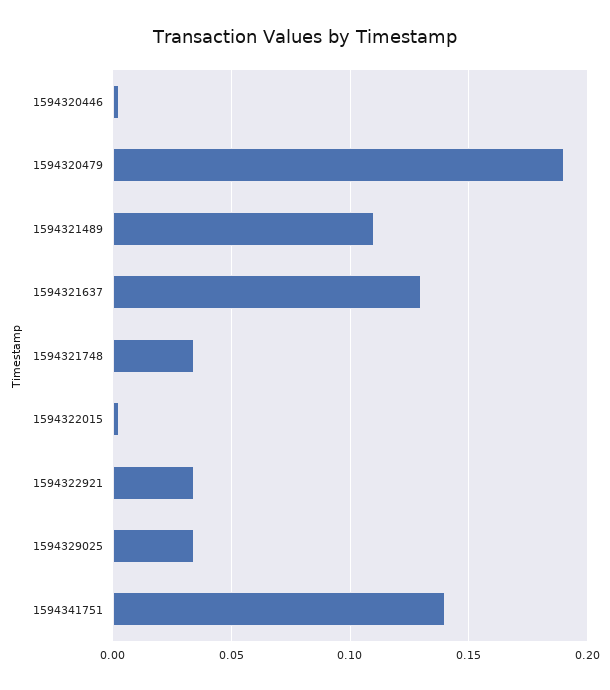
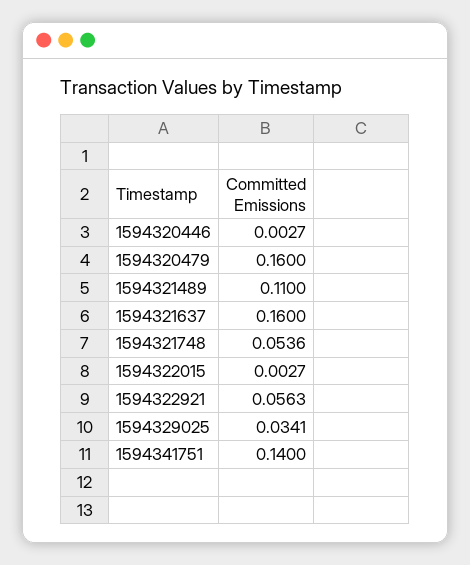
1594320479: 0.19 -> 0.16
1594321637: 0.13 -> 0.16
1594321748: 0.035 -> 0.0536
1594322921: 0.035 -> 0.0563

